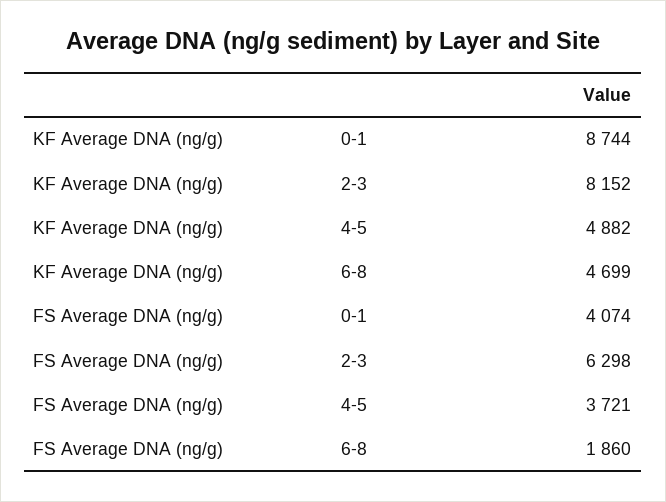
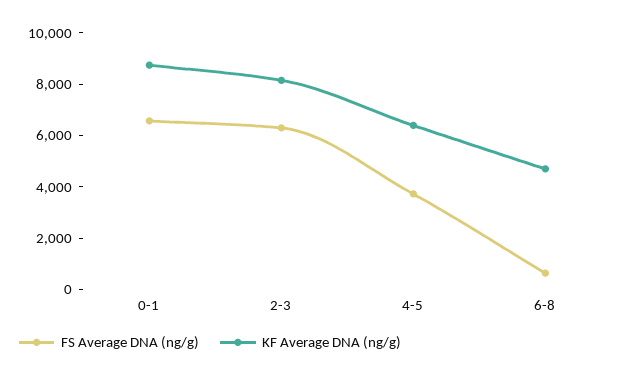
KF Average DNA (ng/g), 4-5: 4882 -> 6500
FS Average DNA (ng/g), 0-1: 4074 -> 6500
FS Average DNA (ng/g), 6-8: 1860 -> 500

